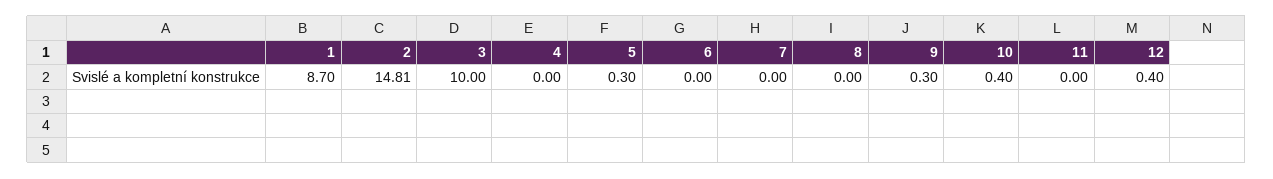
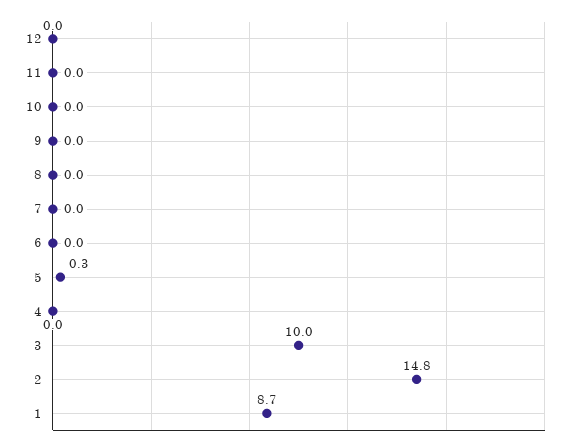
9: 0.3 -> 0
10: 0.4 -> 0
12: 0.4 -> 0

